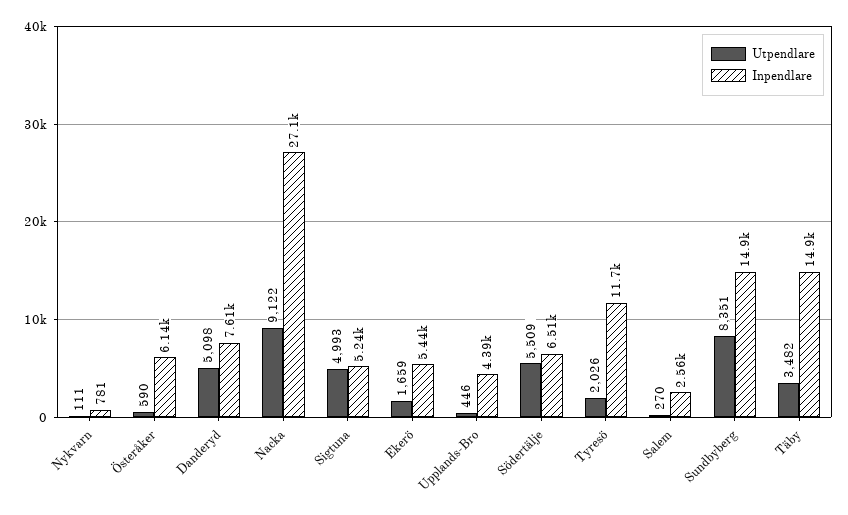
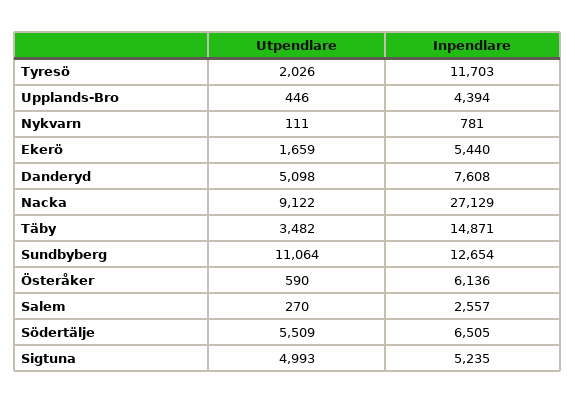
Utpendlare, Sundbyberg: 8351 -> 11064
Inpendlare, Sundbyberg: 14900 -> 12654

